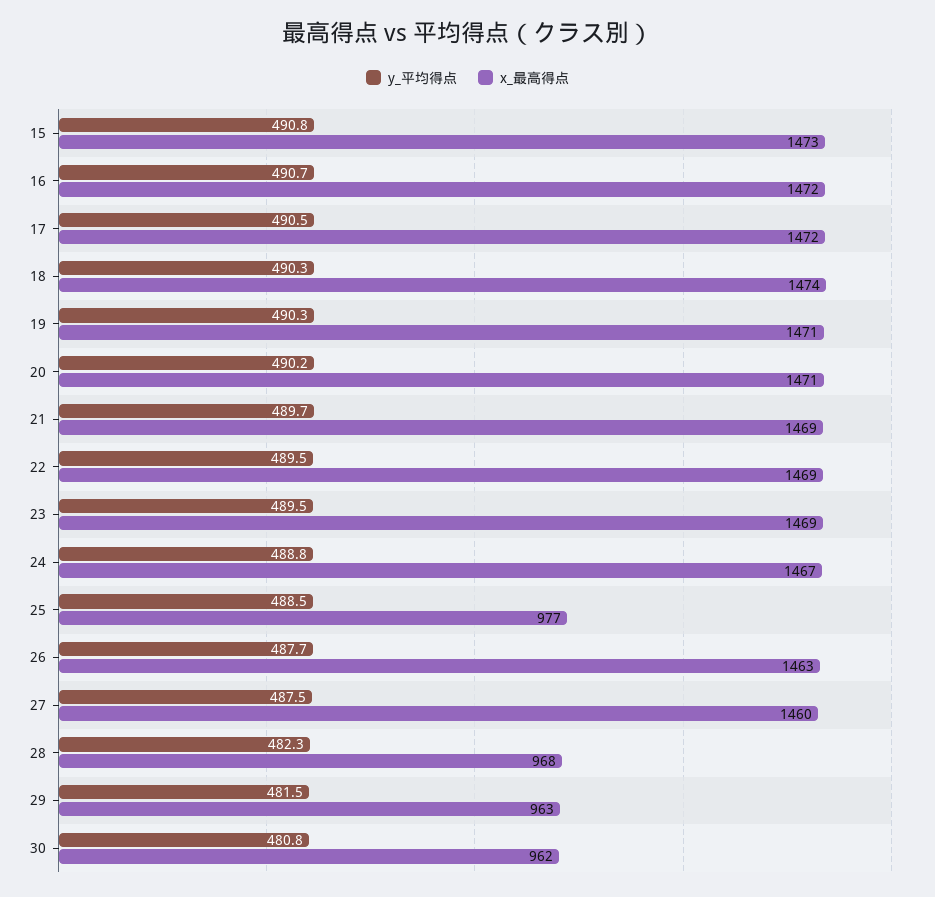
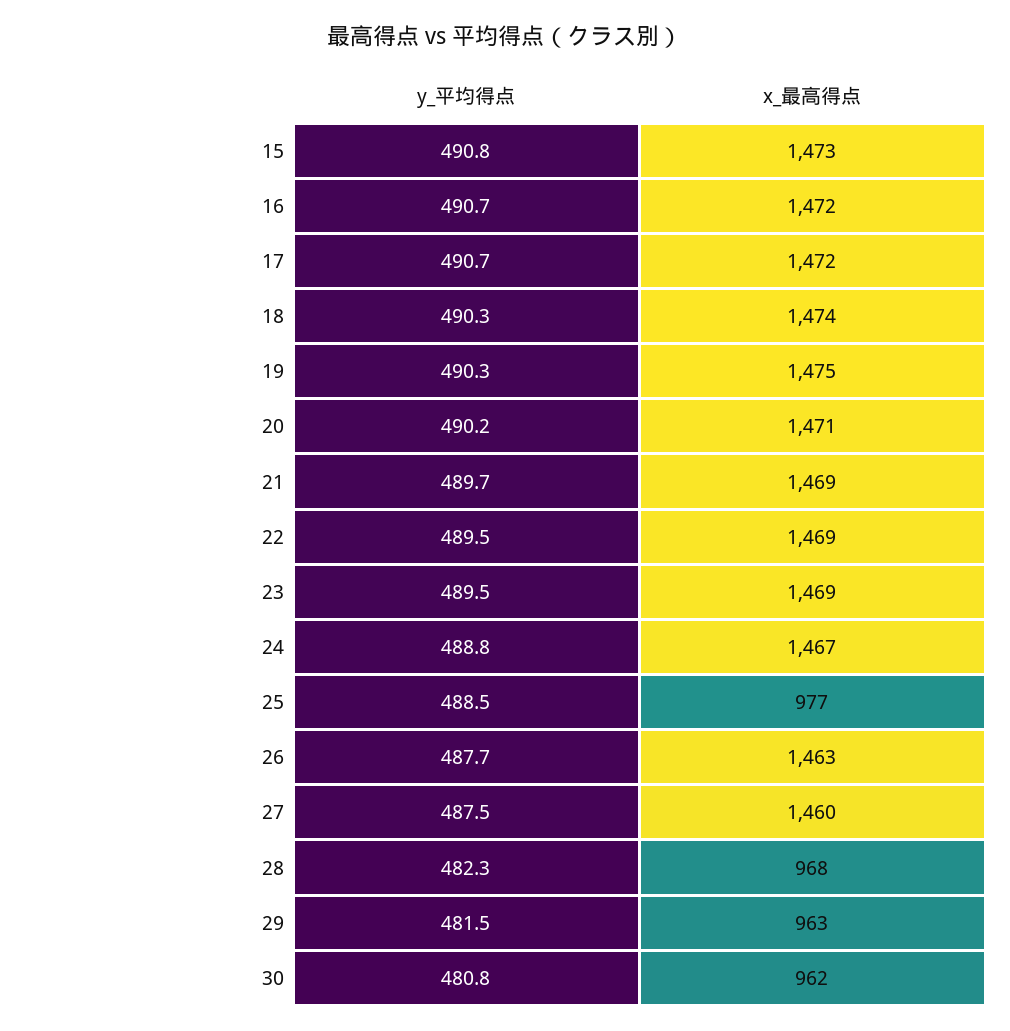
y_平均得点, 17: 490.5 -> 490.7
x_最高得点, 19: 1471 -> 1475

